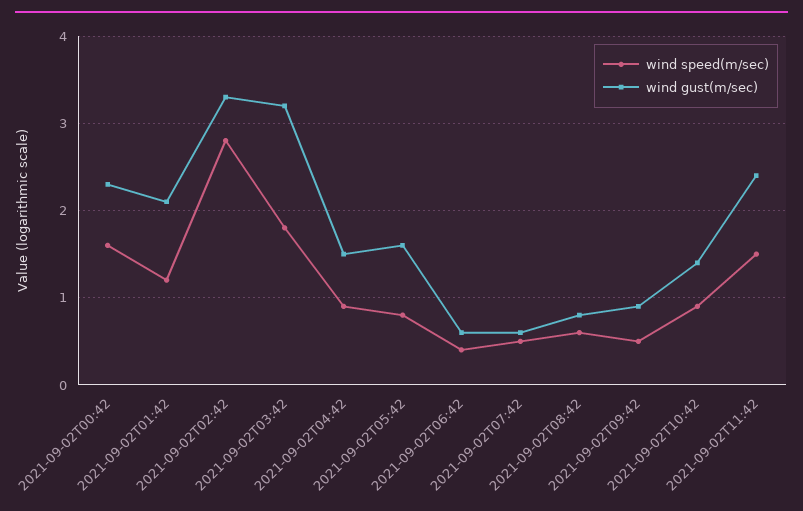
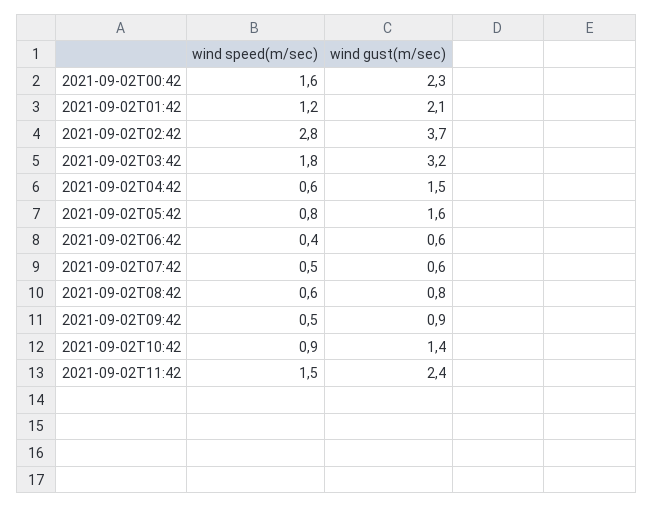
wind gust(m/sec), 2021-09-02T02:42: 3.3 -> 3.7
wind speed(m/sec), 2021-09-02T04:42: 0.9 -> 0.6

